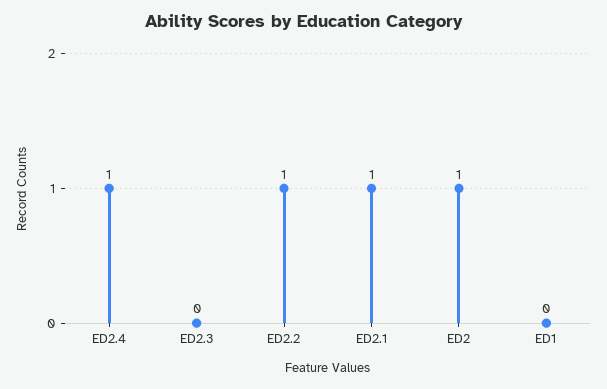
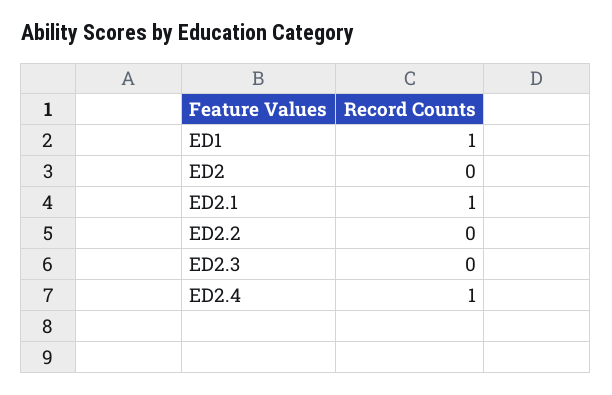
ED2.2: 1 -> 0
ED2: 1 -> 0
ED1: 0 -> 1

